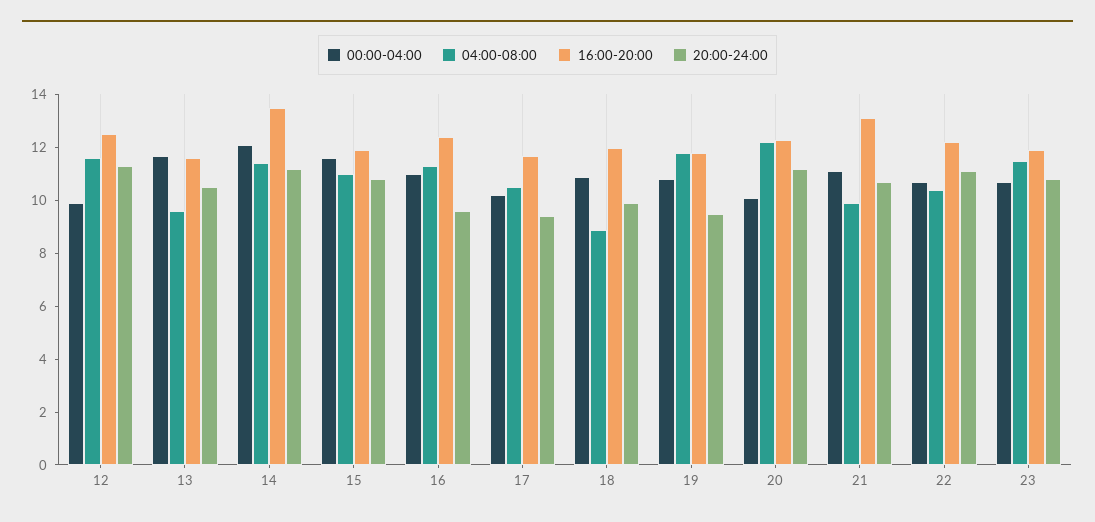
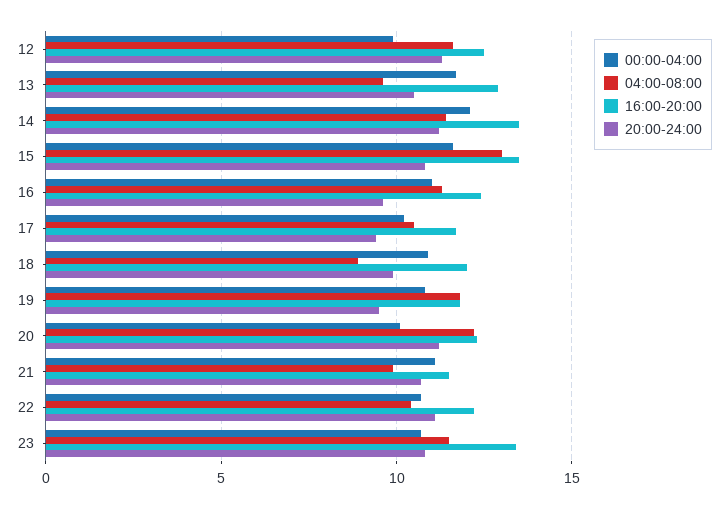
16:00-20:00, 13: 11.5 -> 13
04:00-08:00, 15: 11 -> 13
16:00-20:00, 15: 12 -> 13.5
16:00-20:00, 21: 13 -> 11.5
16:00-20:00, 23: 12 -> 13.5

